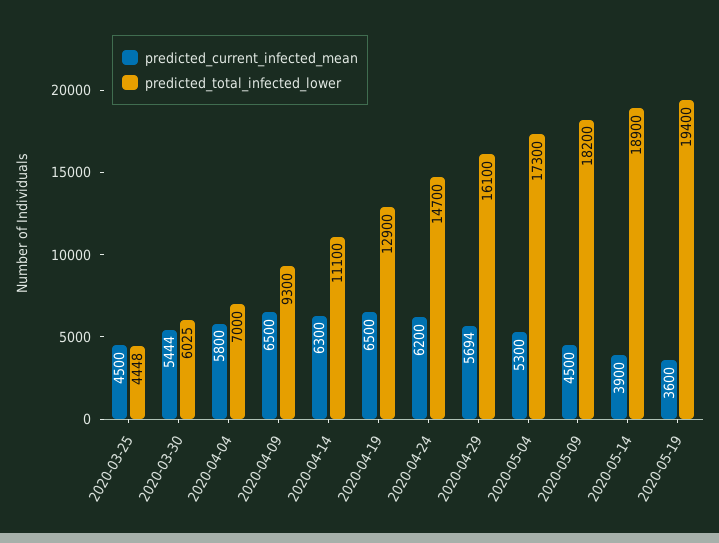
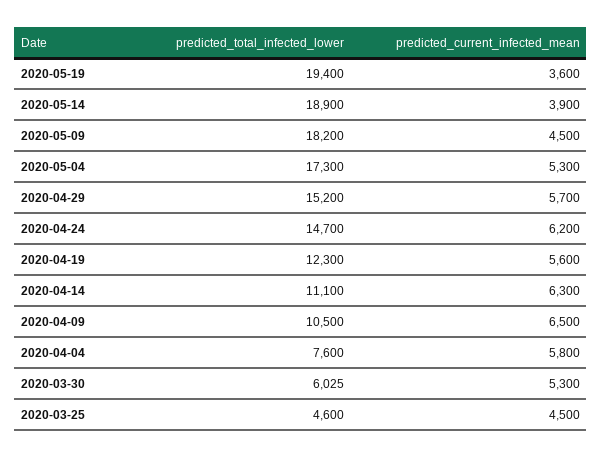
predicted_total_infected_lower, 2020-03-25: 4448 -> 4600
predicted_current_infected_mean, 2020-03-30: 5444 -> 5300
predicted_total_infected_lower, 2020-04-04: 7000 -> 7600
predicted_total_infected_lower, 2020-04-09: 9300 -> 10500
predicted_current_infected_mean, 2020-04-19: 6500 -> 5600
predicted_total_infected_lower, 2020-04-19: 12900 -> 12300
predicted_current_infected_mean, 2020-04-29: 5694 -> 5700
predicted_total_infected_lower, 2020-04-29: 16100 -> 15200

